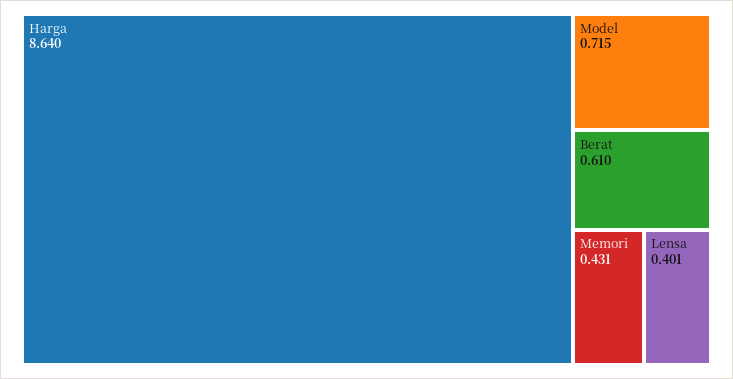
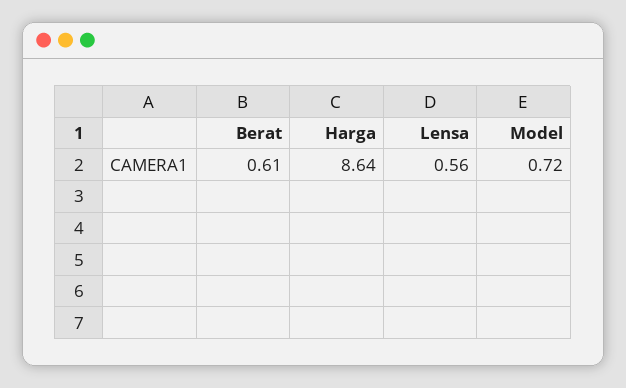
Memori: 0.431 -> none
Lensa: 0.401 -> 0.56

